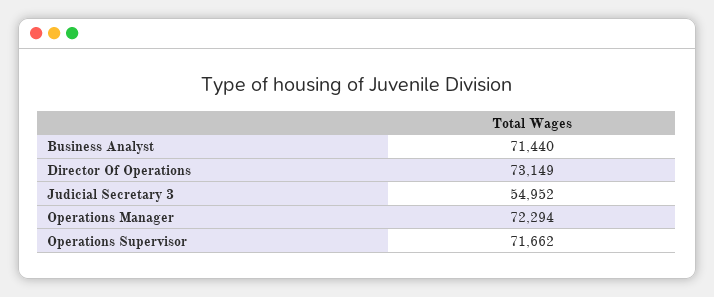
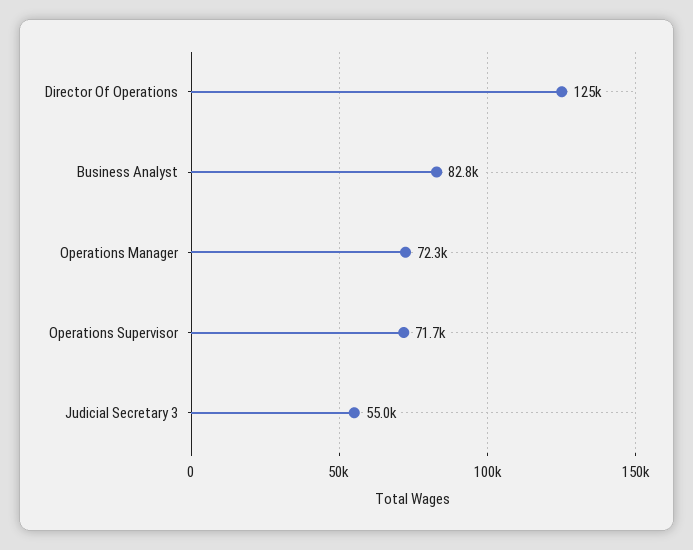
Business Analyst: 71440 -> 82800
Director Of Operations: 73149 -> 125000

